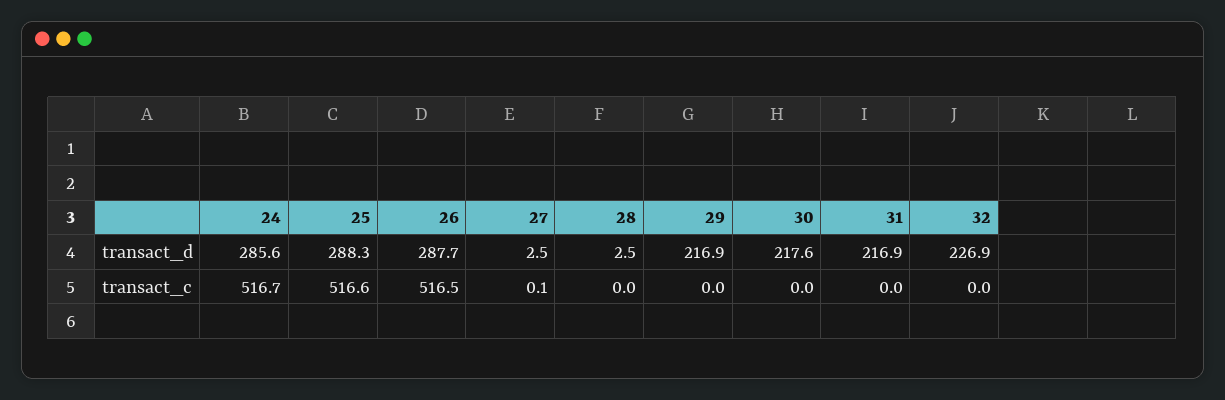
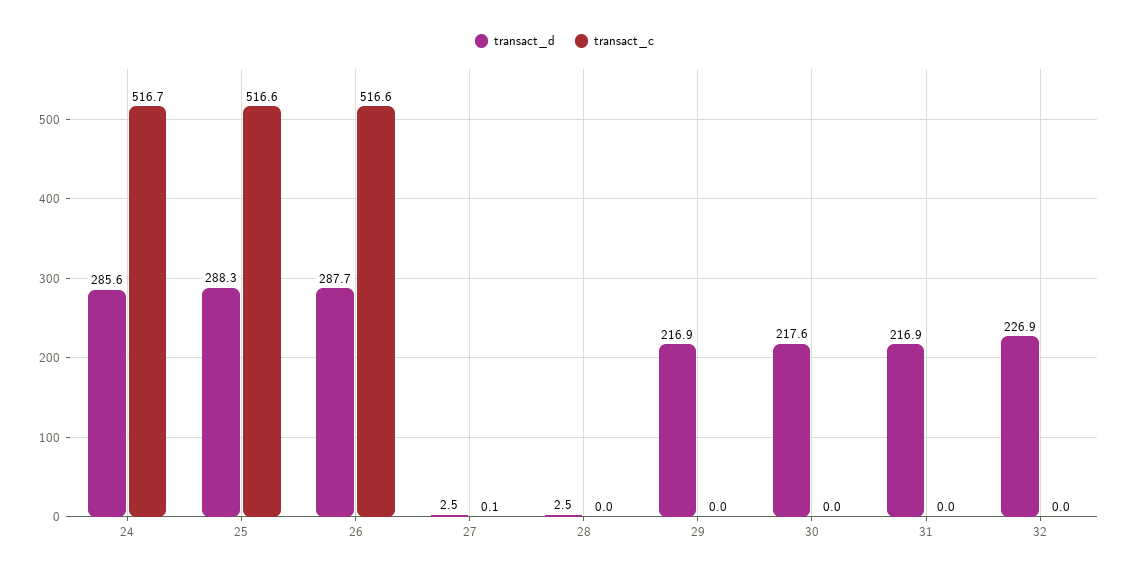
transact_c, 26: 516.5 -> 516.6

